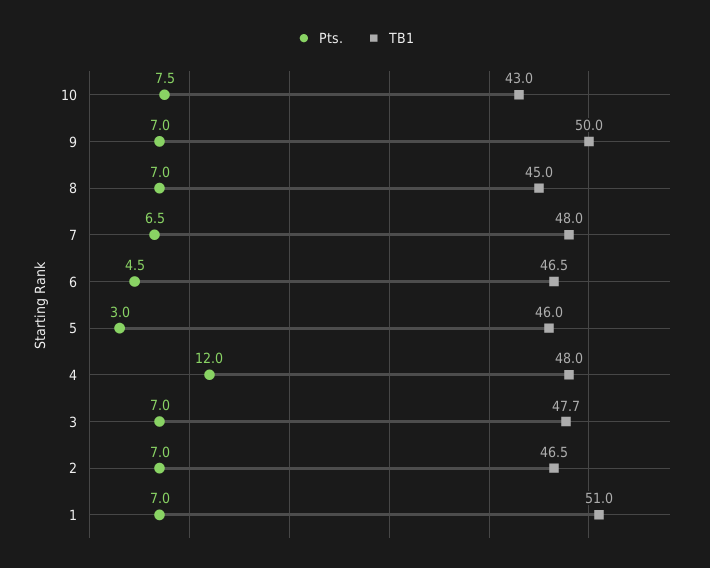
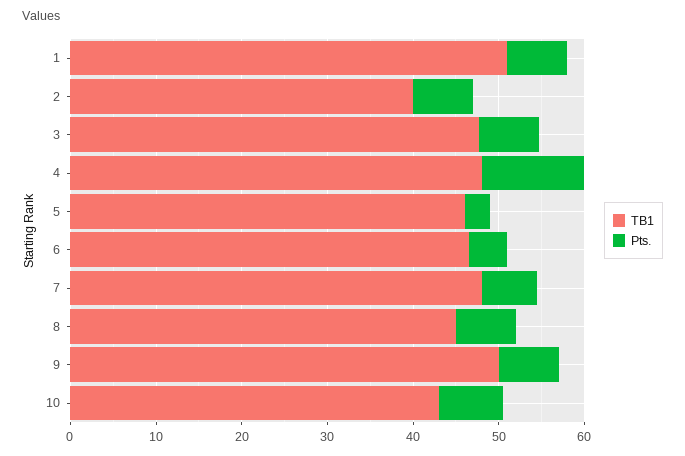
TB1, 2: 46.5 -> 40

